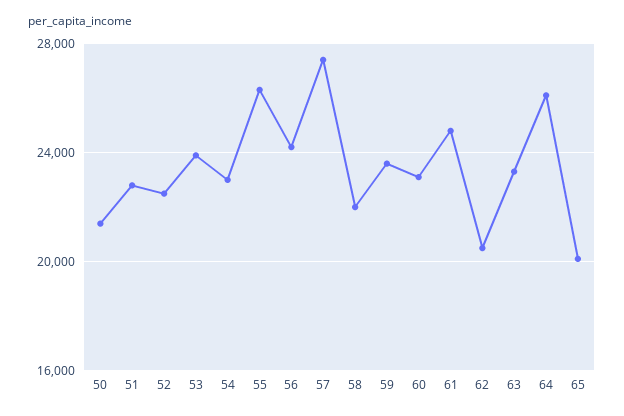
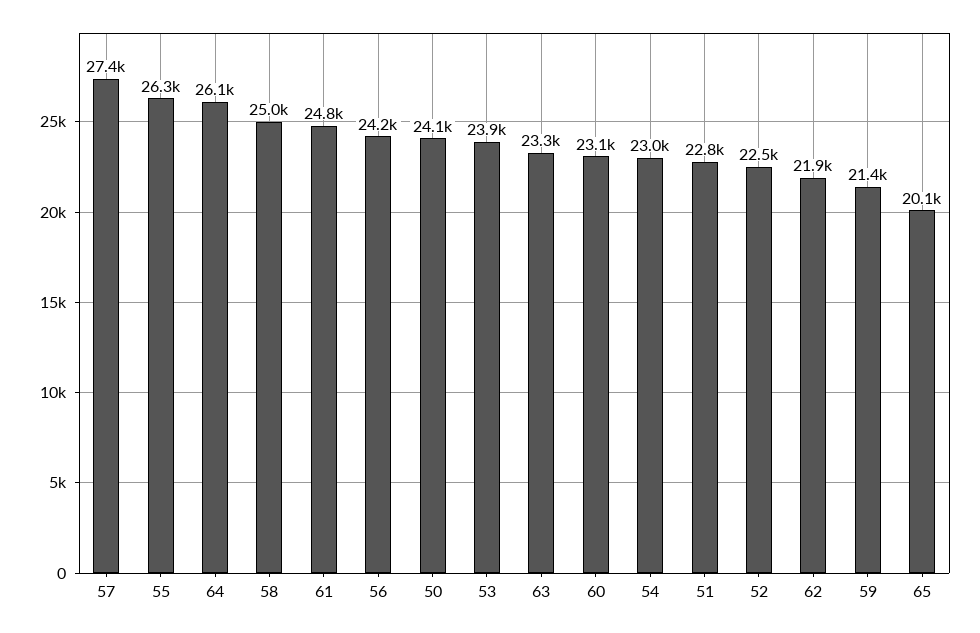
50: 21500 -> 24100
58: 22000 -> 25000
59: 23500 -> 21400
62: 20500 -> 21900

